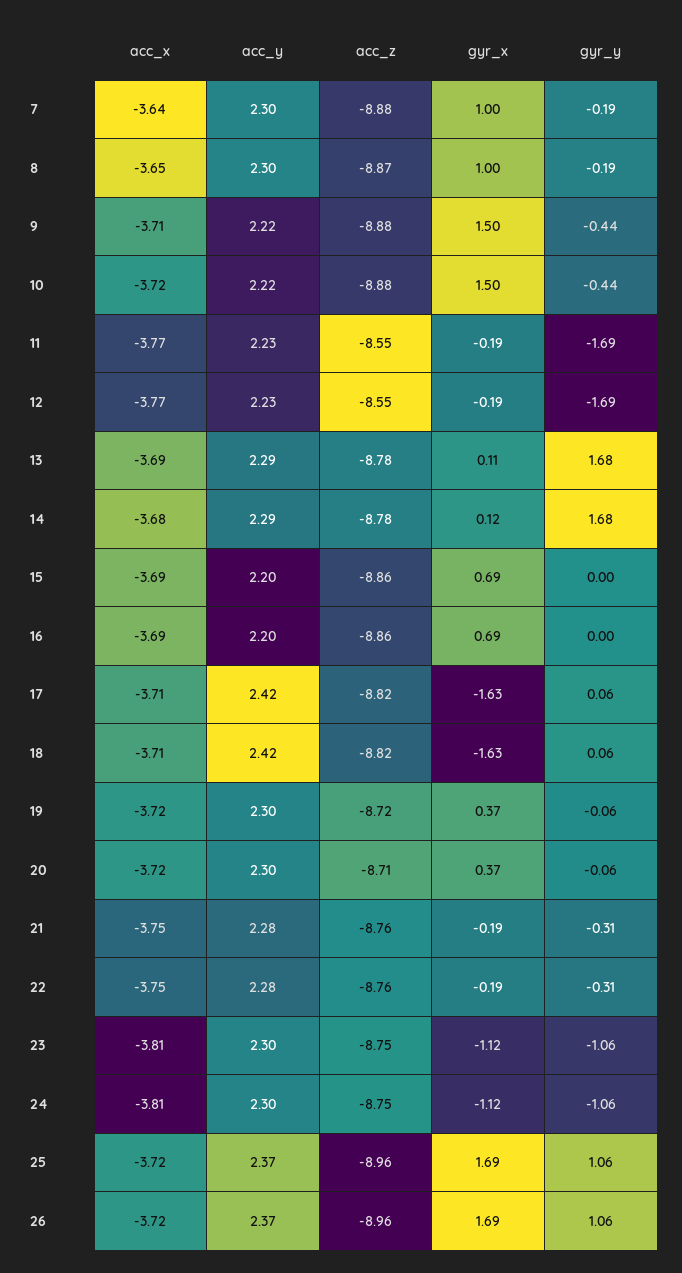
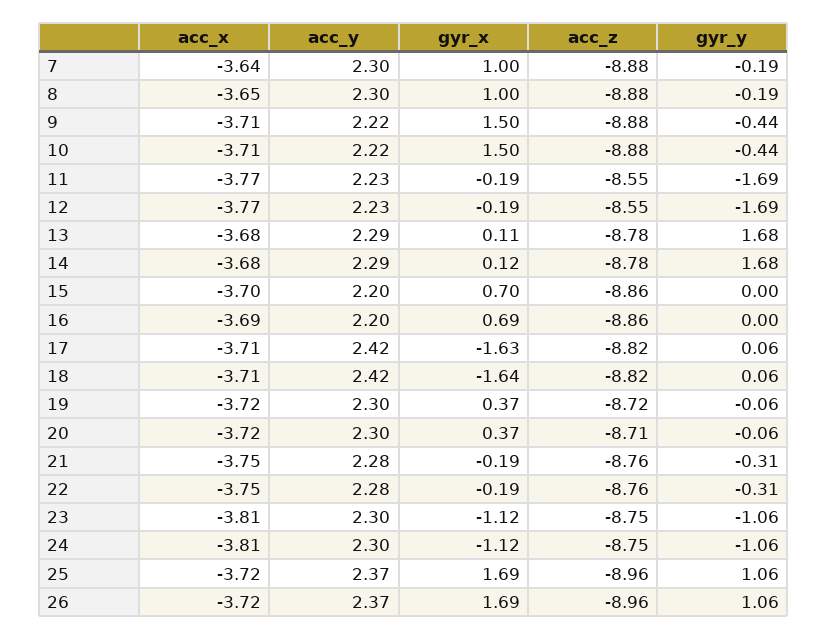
acc_z, 8: -8.87 -> -8.88
acc_x, 10: -3.72 -> -3.71
acc_x, 13: -3.69 -> -3.68
acc_x, 15: -3.69 -> -3.7
gyr_x, 15: 0.69 -> 0.7
gyr_x, 18: -1.63 -> -1.64

